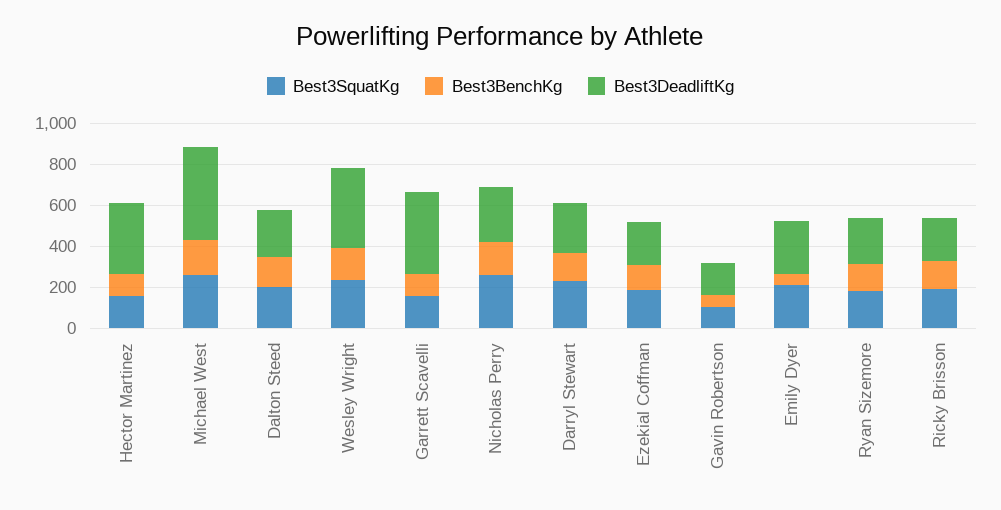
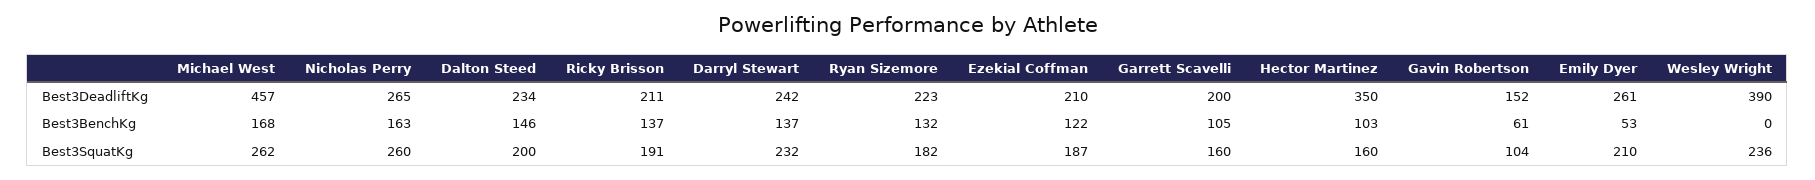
Best3BenchKg, Wesley Wright: 150 -> 0
Best3DeadliftKg, Garrett Scavelli: 400 -> 200

